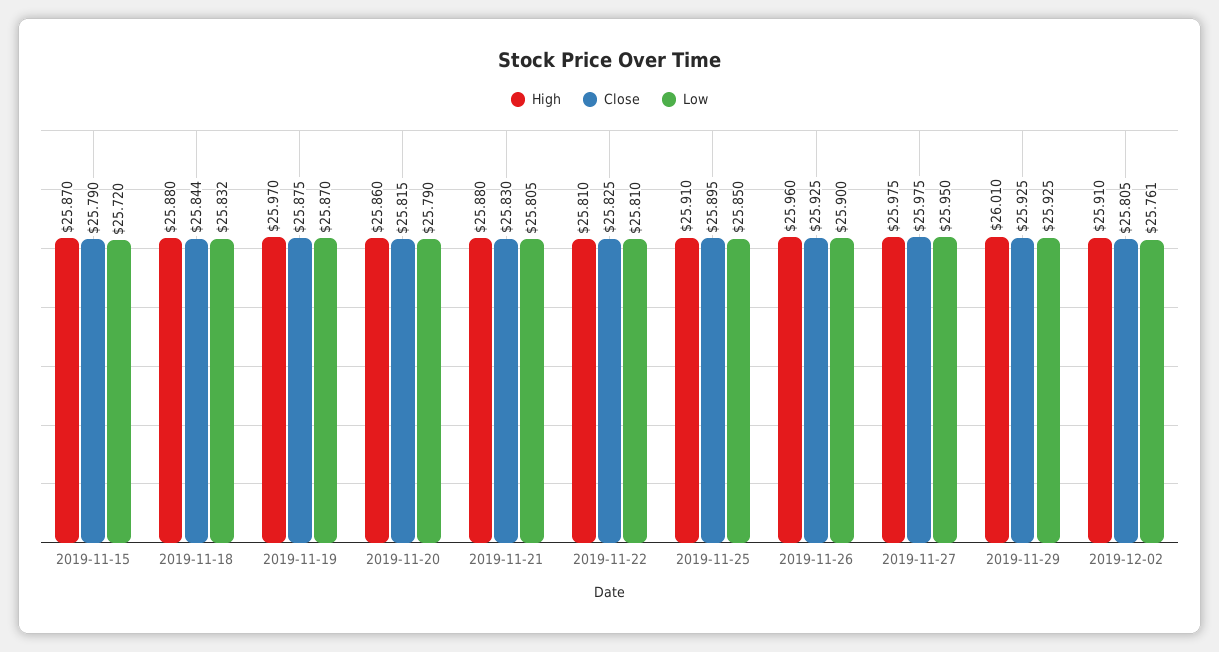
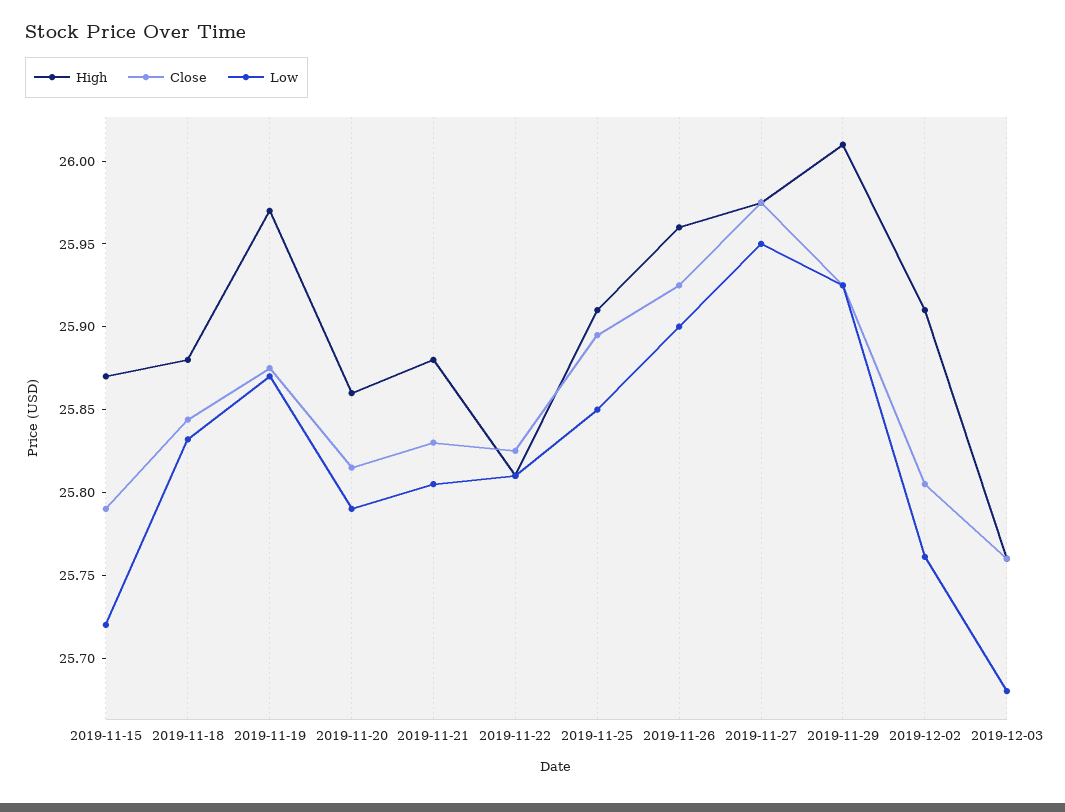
High, 2019-12-03: none -> 25.76
Close, 2019-12-03: none -> 25.76
Low, 2019-12-03: none -> 25.68

